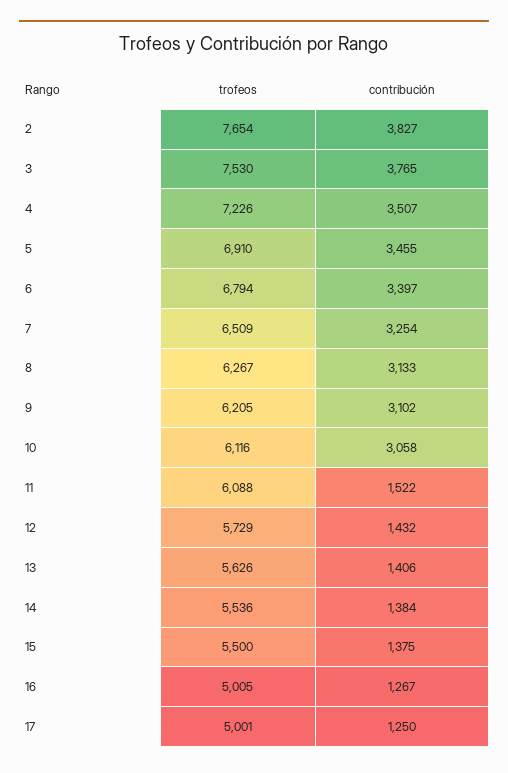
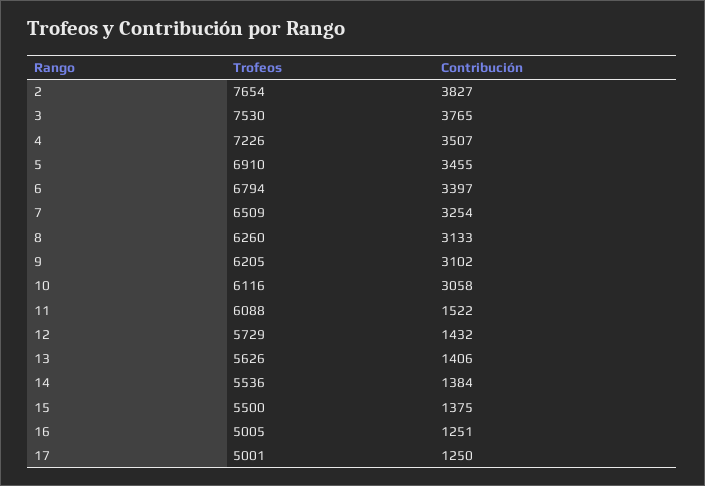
trofeos, 8: 6267 -> 6260
contribución, 16: 1267 -> 1251

